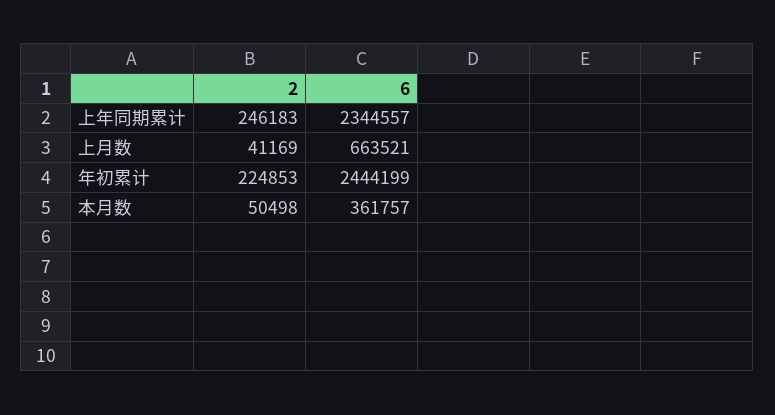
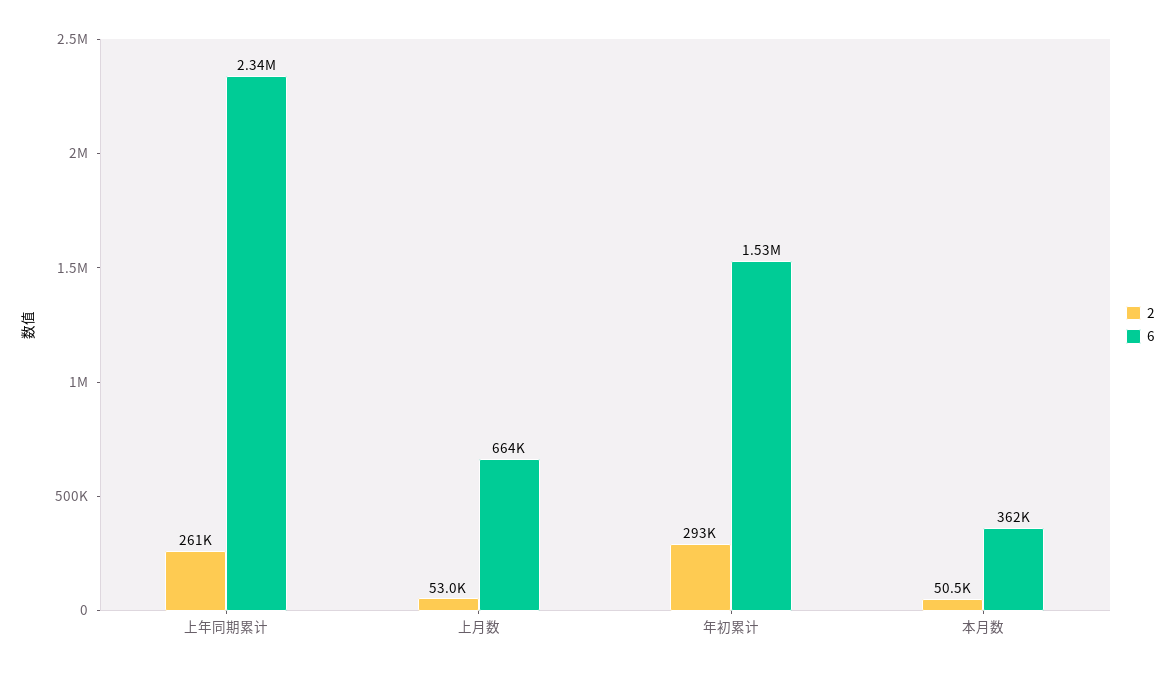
2, 上年同期累计: 246183 -> 261000
2, 上月数: 41169 -> 53000
2, 年初累计: 224853 -> 293000
6, 年初累计: 2444199 -> 1530000

